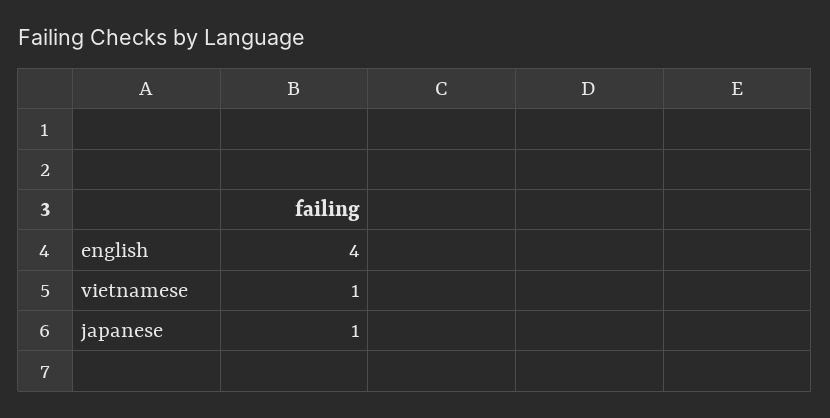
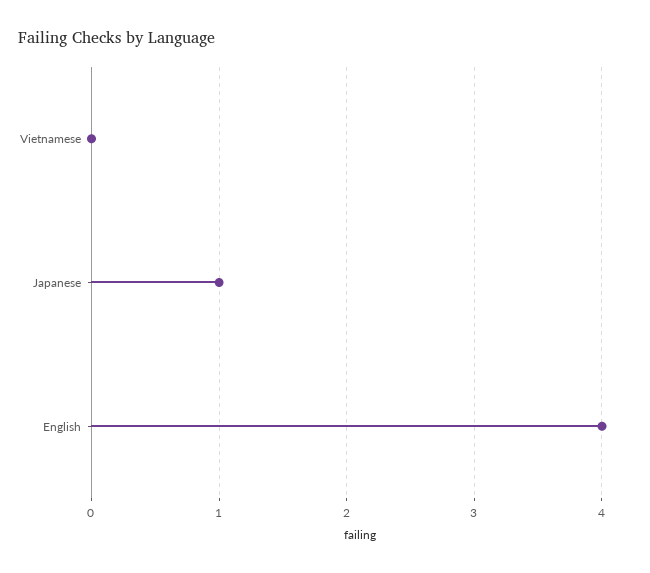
vietnamese: 1 -> 0

